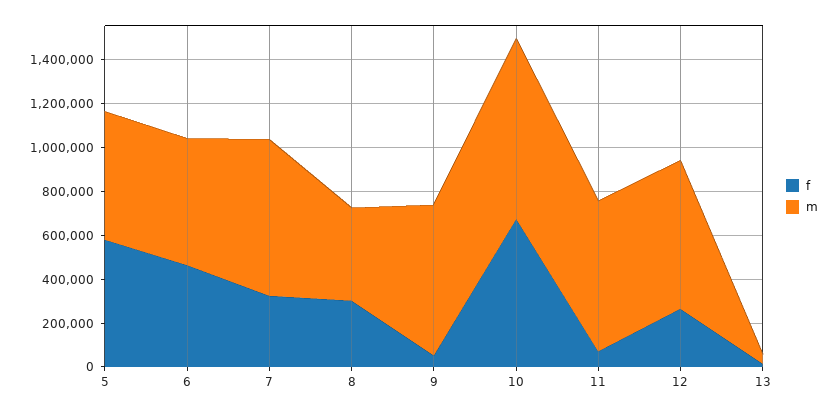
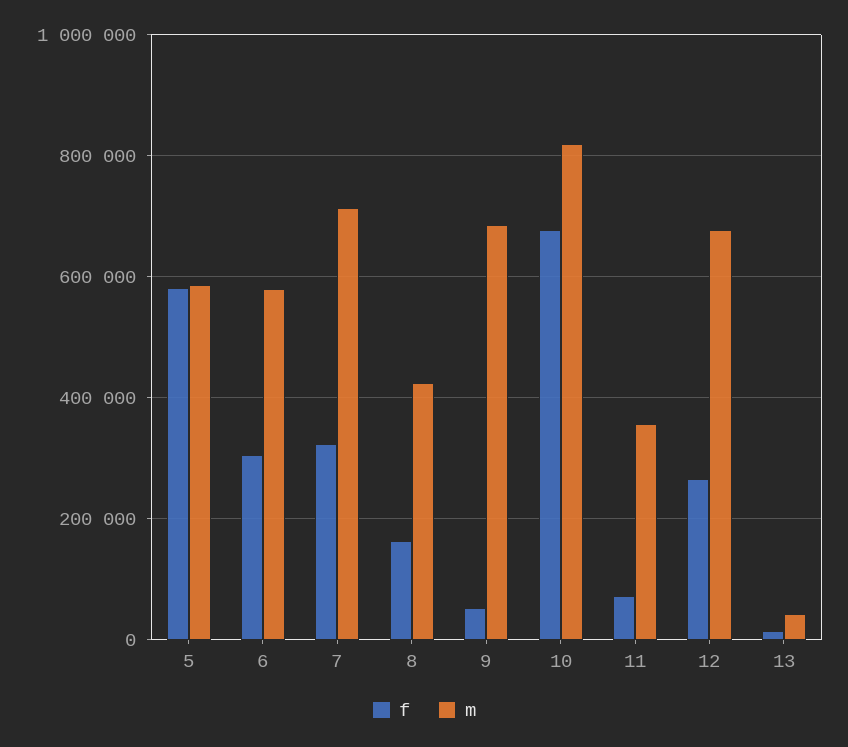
f, 6: 450000 -> 300000
f, 8: 300000 -> 160000
m, 11: 700000 -> 360000

